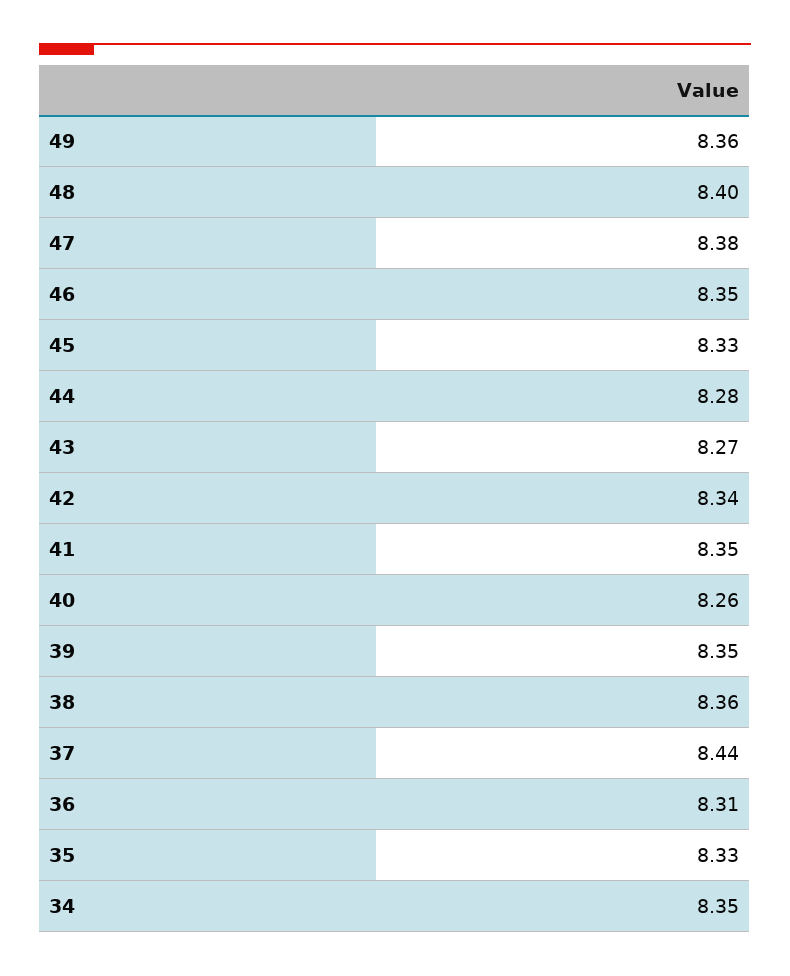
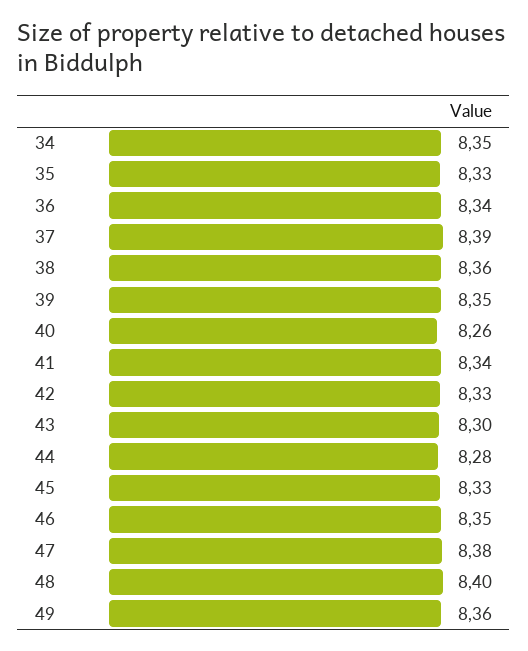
43: 8.27 -> 8.3
42: 8.34 -> 8.33
41: 8.35 -> 8.34
37: 8.44 -> 8.39
36: 8.31 -> 8.34

